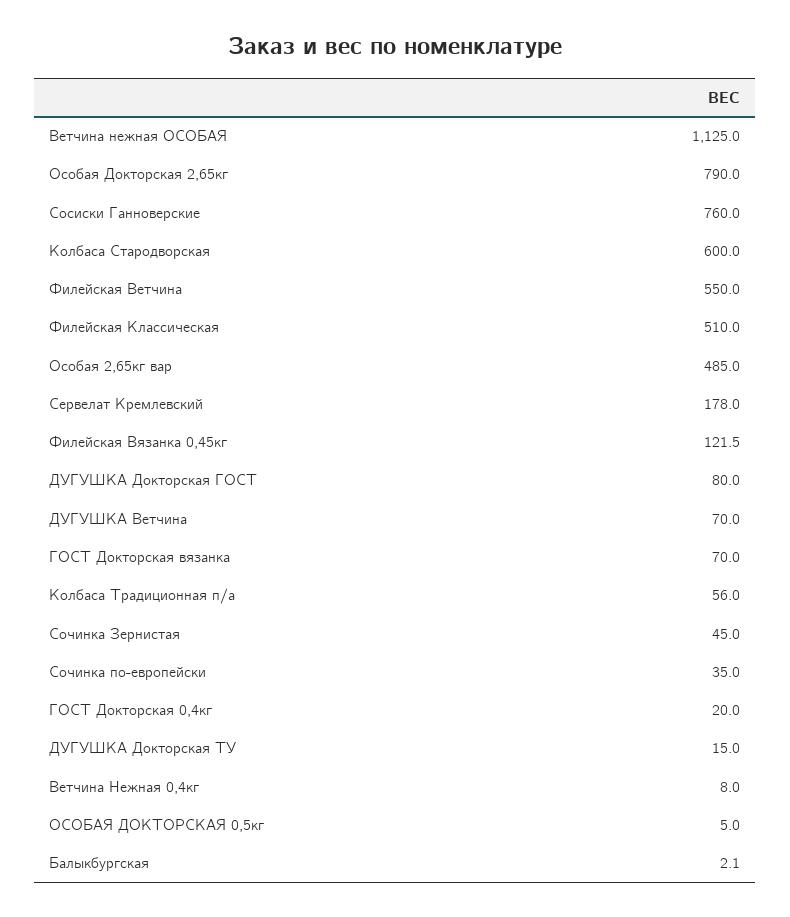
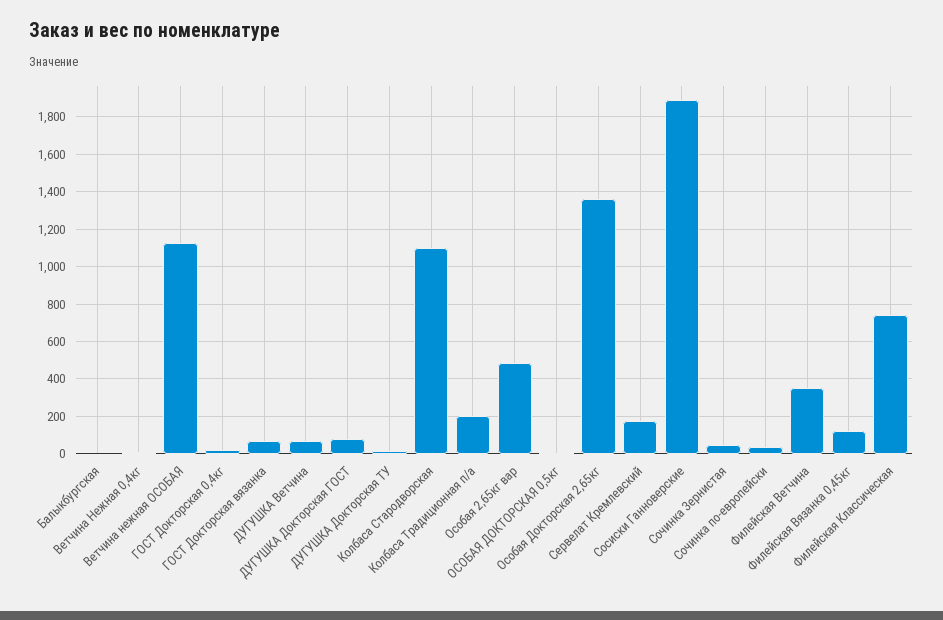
Особая Докторская 2,65кг: 790 -> 1350
Сосиски Ганноверские: 760 -> 1900
Колбаса Стародворская: 600 -> 1100
Филейская Ветчина: 550 -> 350
Филейская Классическая: 510 -> 750
Колбаса Традиционная п/а: 56 -> 200

